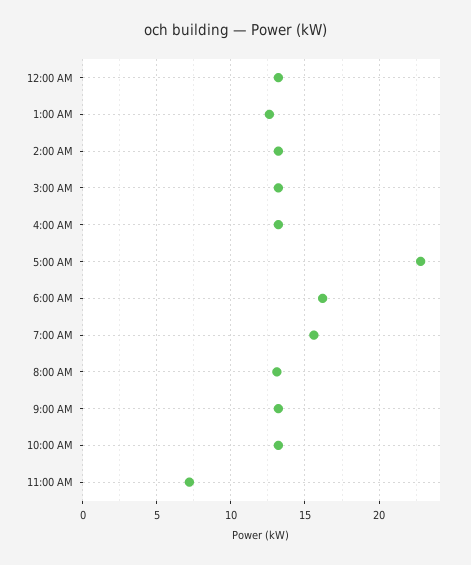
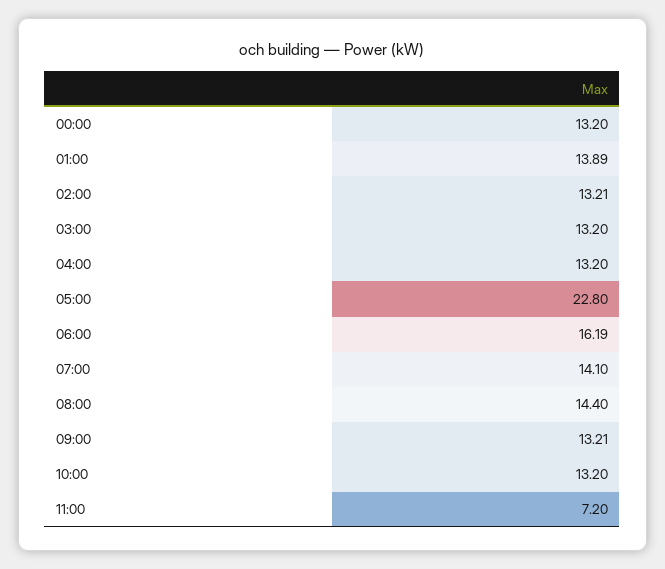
1:00 AM: 12.5 -> 13.89
7:00 AM: 15.5 -> 14.1
8:00 AM: 13 -> 14.4

